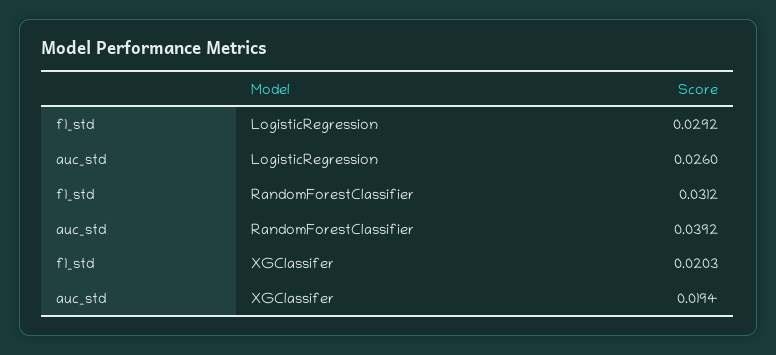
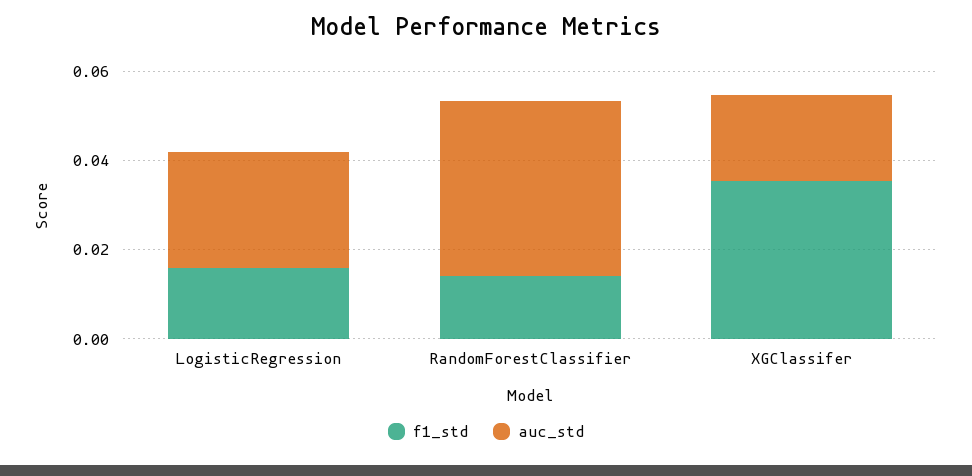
f1_std, LogisticRegression: 0.0292 -> 0.015
f1_std, RandomForestClassifier: 0.0312 -> 0.015
f1_std, XGClassifer: 0.0203 -> 0.035

